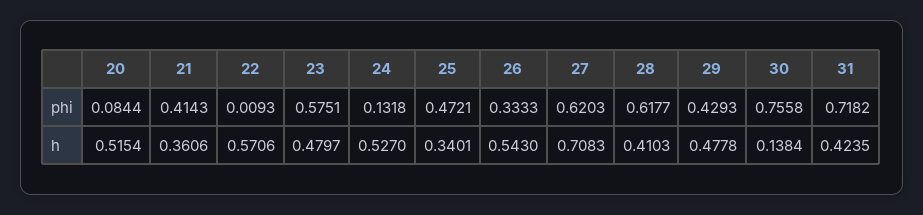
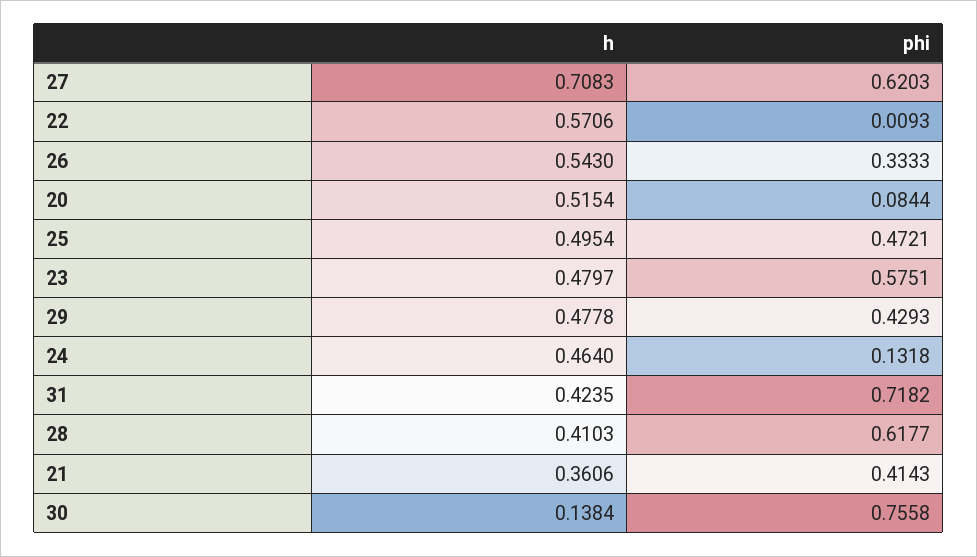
24, h: 0.527 -> 0.464
25, h: 0.3401 -> 0.4954

